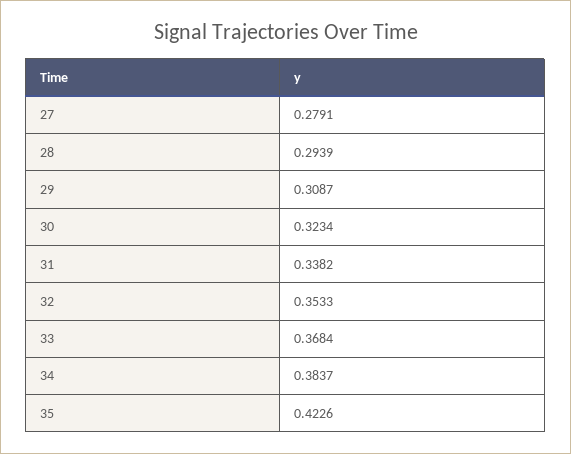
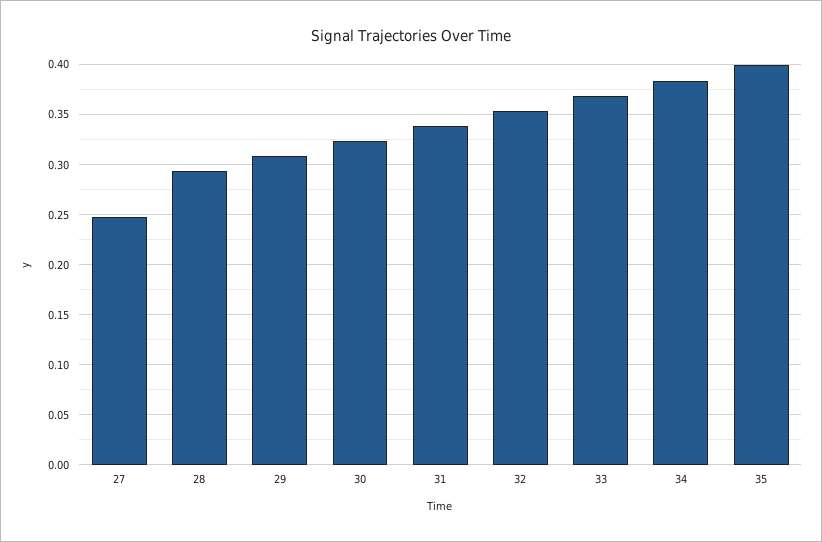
27: 0.2791 -> 0.25
35: 0.4226 -> 0.4

